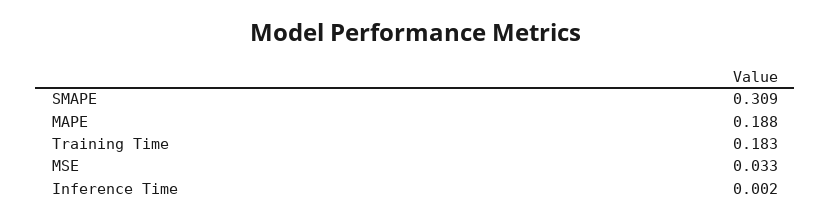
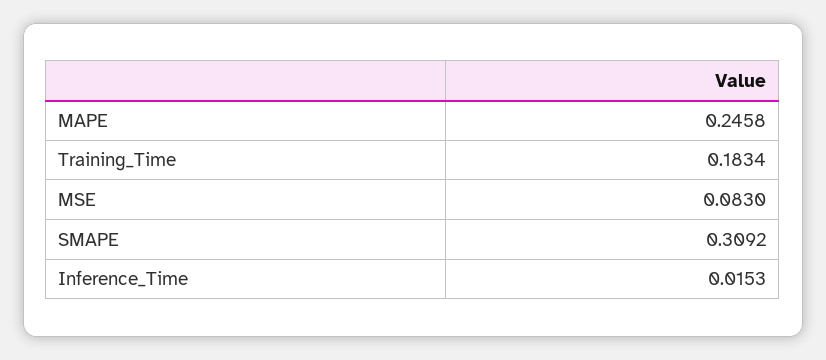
MAPE: 0.188 -> 0.2458
MSE: 0.033 -> 0.083
Inference Time: 0.002 -> 0.0153

